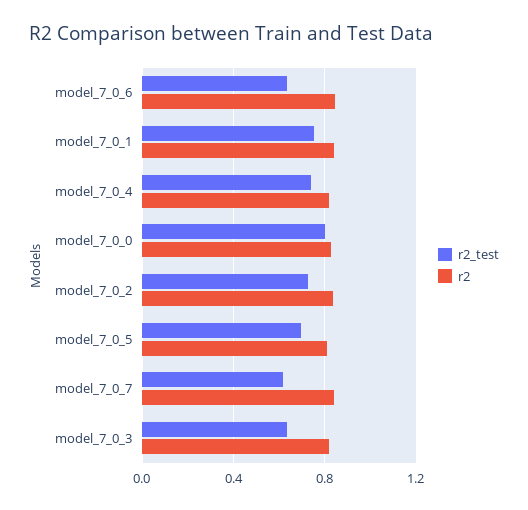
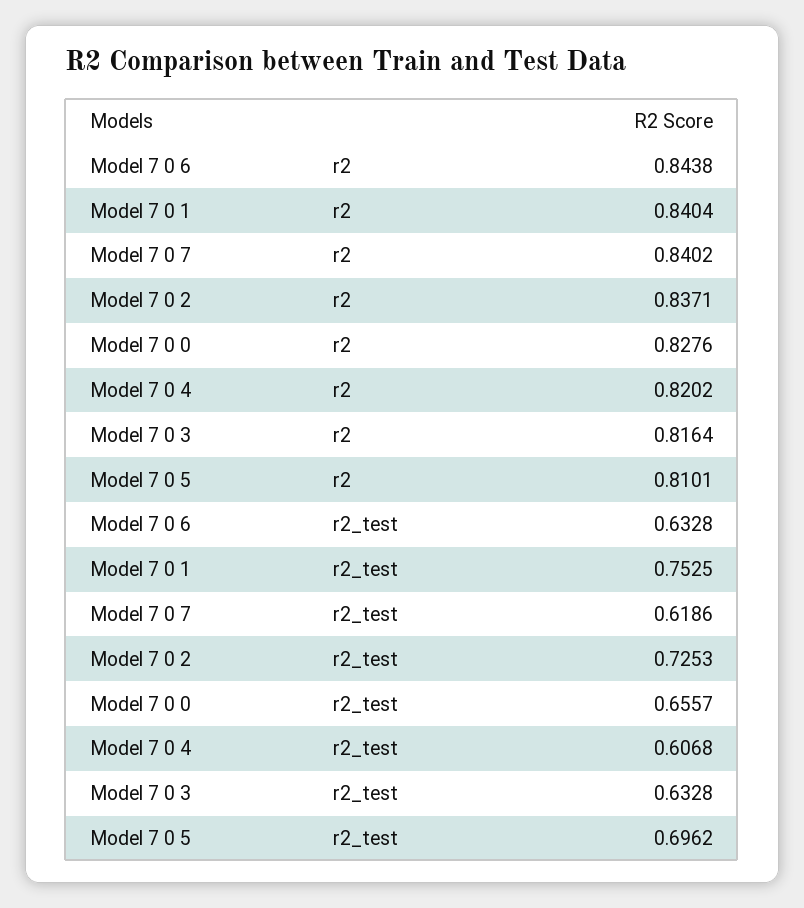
r2_test, model_7_0_4: 0.75 -> 0.6068
r2_test, model_7_0_0: 0.8 -> 0.6557

